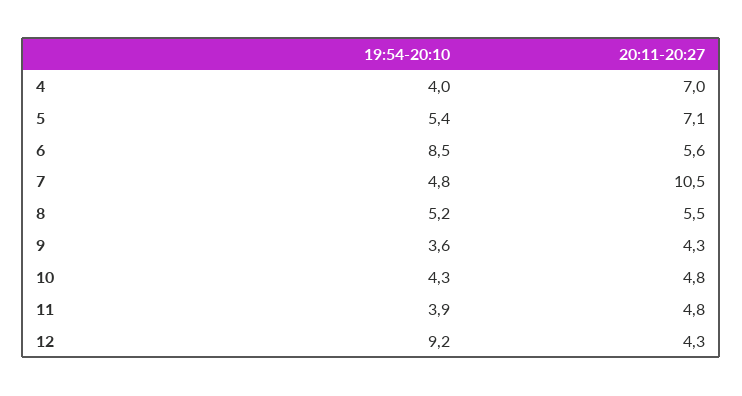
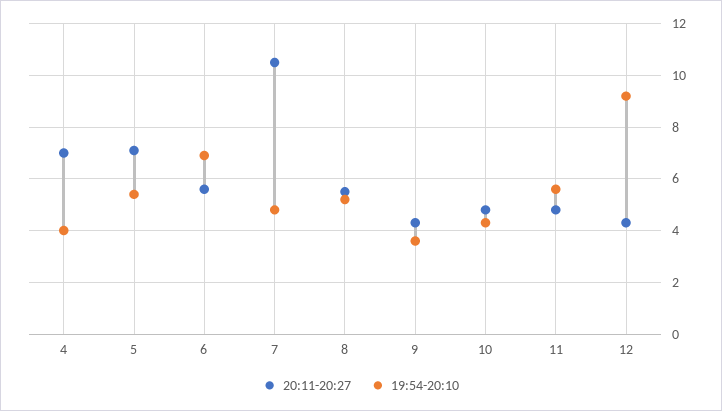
19:54-20:10, 6: 8.5 -> 7
19:54-20:10, 11: 3.9 -> 5.5

